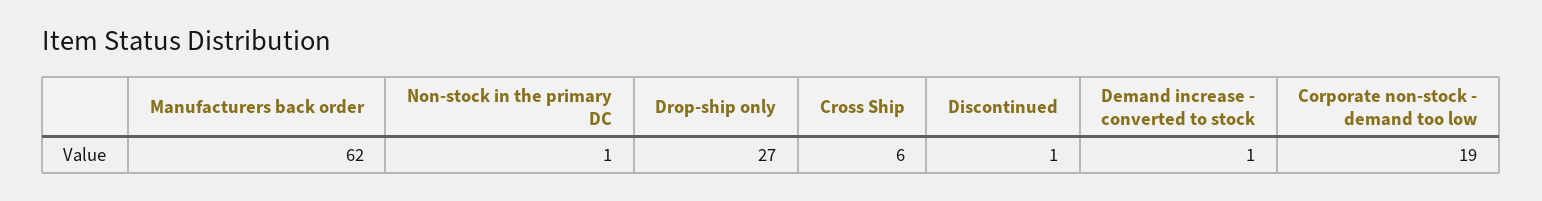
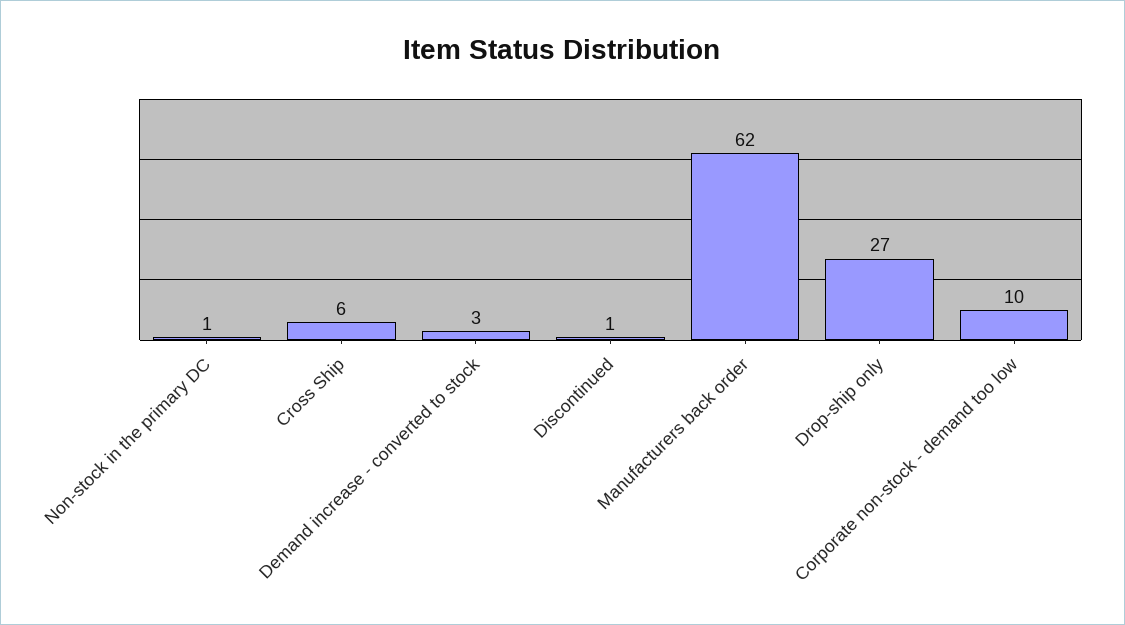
Demand increase - converted to stock: 1 -> 3
Corporate non-stock - demand too low: 19 -> 10

